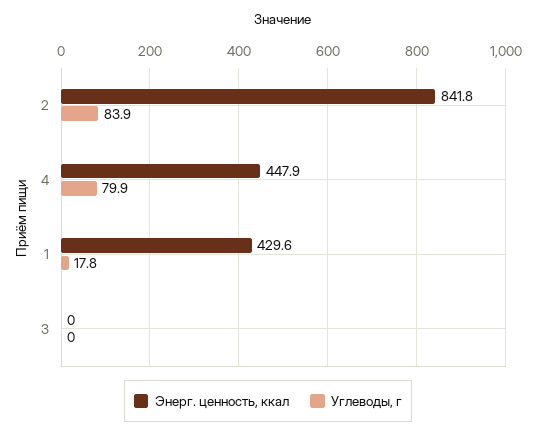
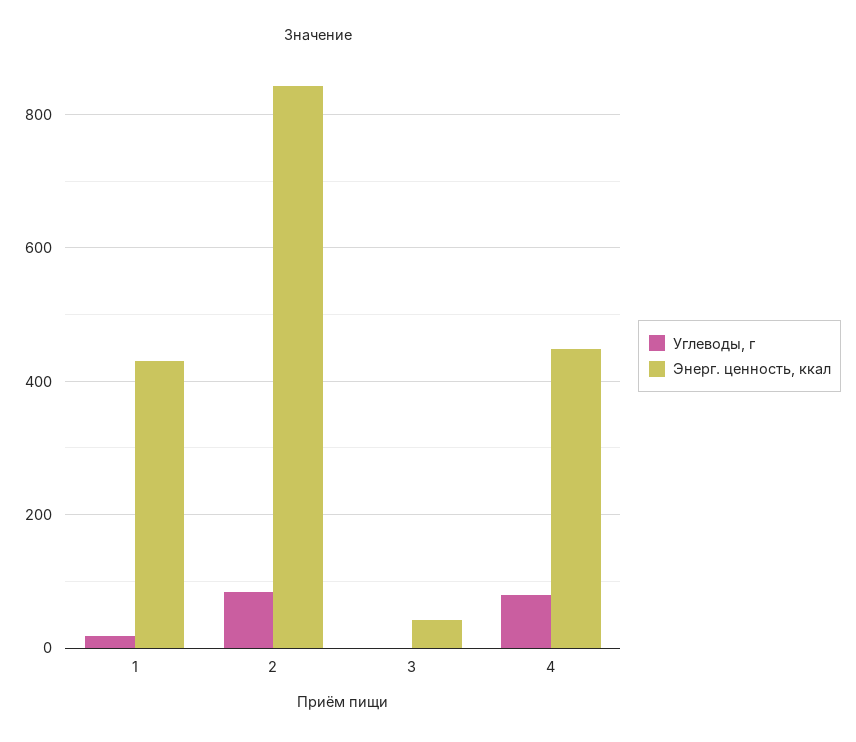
Энерг. ценность, ккал, 3: 0 -> 40

